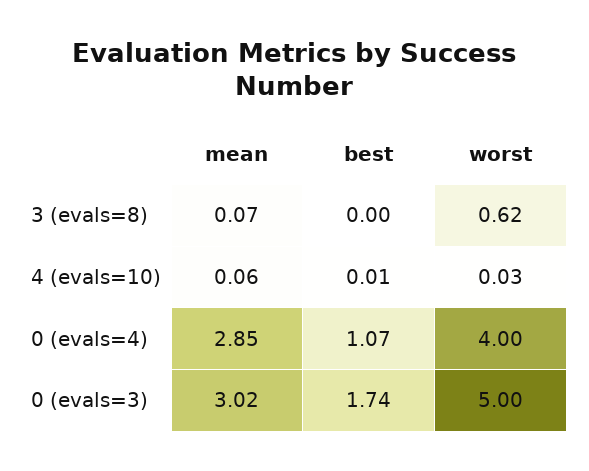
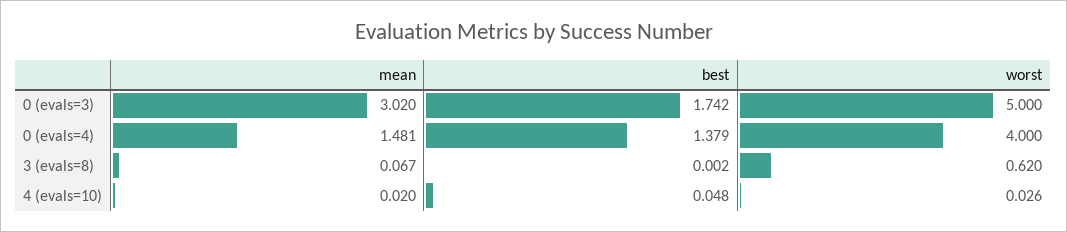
mean, 4 (evals=10): 0.06 -> 0.02
best, 4 (evals=10): 0.01 -> 0.048
mean, 0 (evals=4): 2.85 -> 1.481
best, 0 (evals=4): 1.07 -> 1.379

